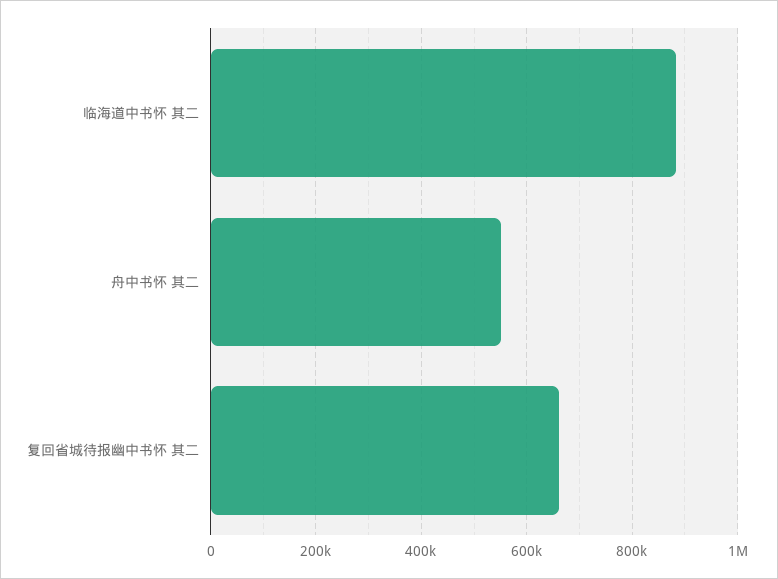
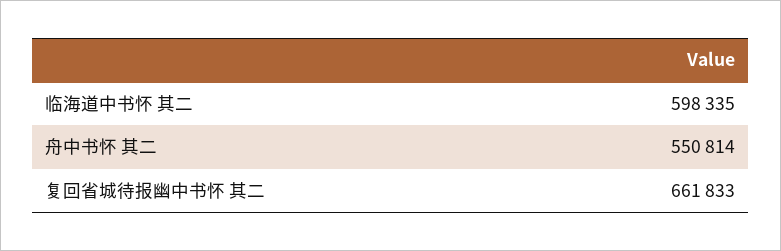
临海道中书怀 其二: 880000 -> 598335

